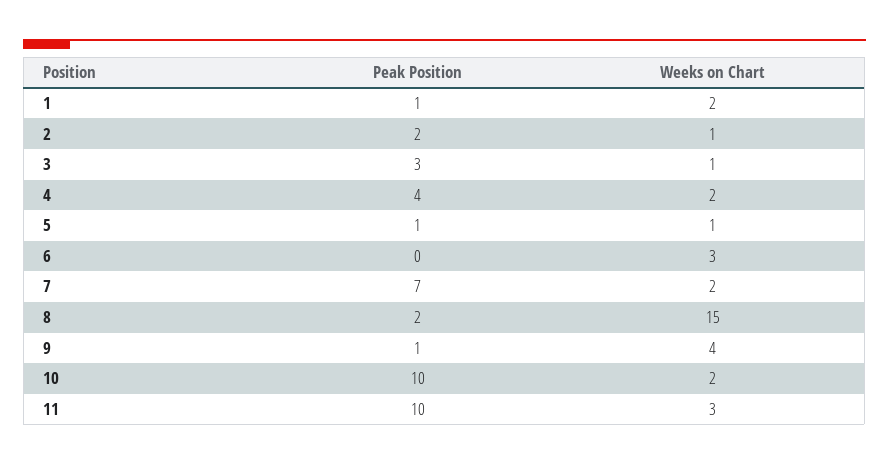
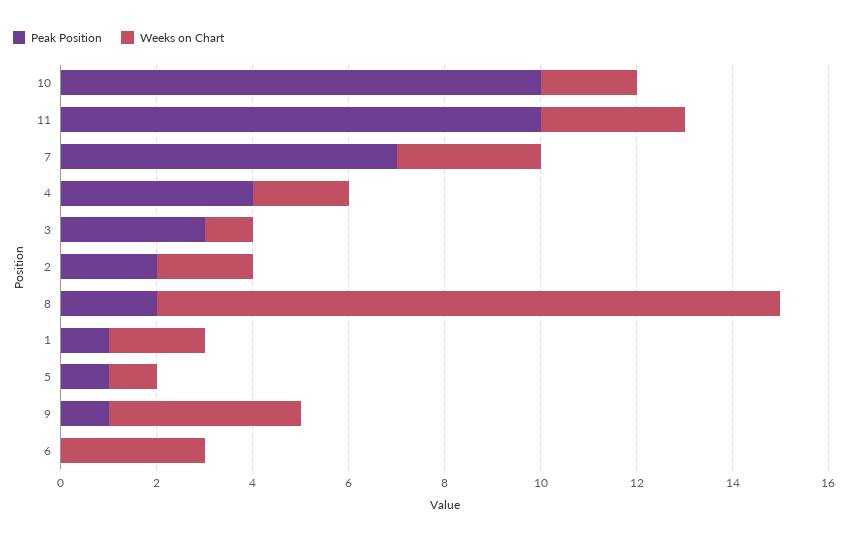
Weeks on Chart, 2: 1 -> 2
Weeks on Chart, 7: 2 -> 3
Weeks on Chart, 8: 15 -> 13

